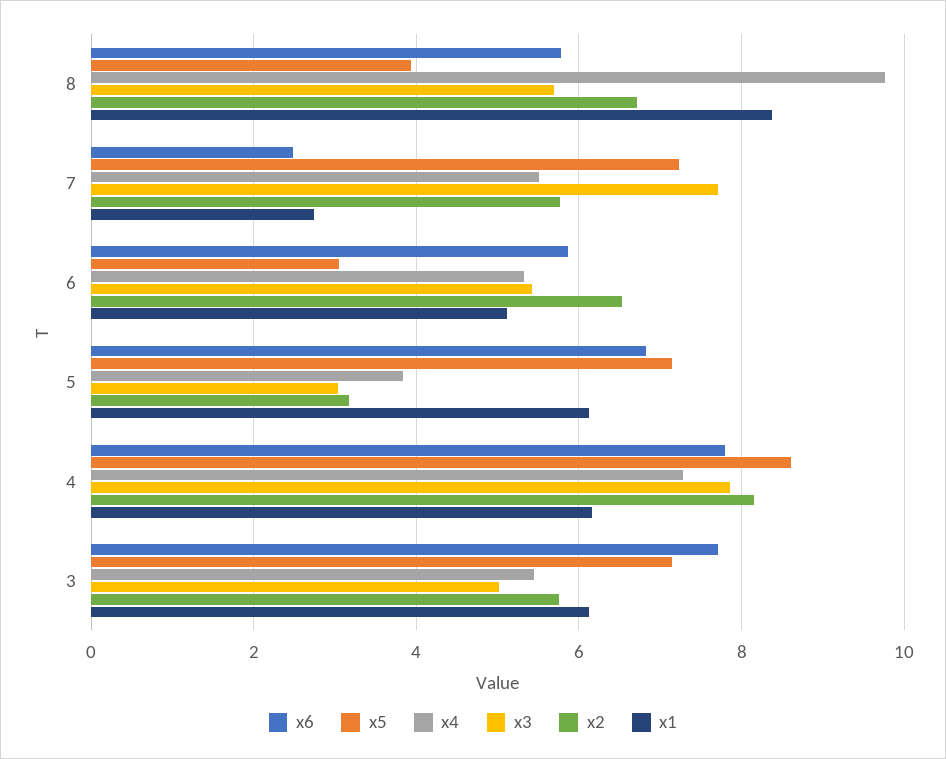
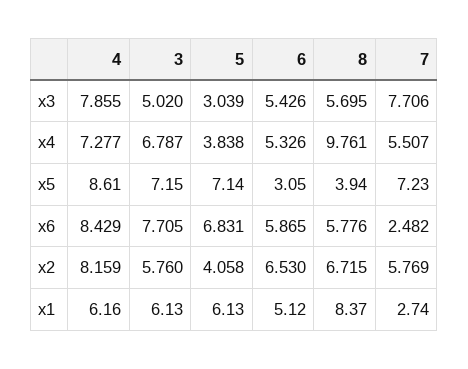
x2, 5: 3.2 -> 4.058
x6, 4: 7.8 -> 8.429
x4, 3: 5.4 -> 6.787

